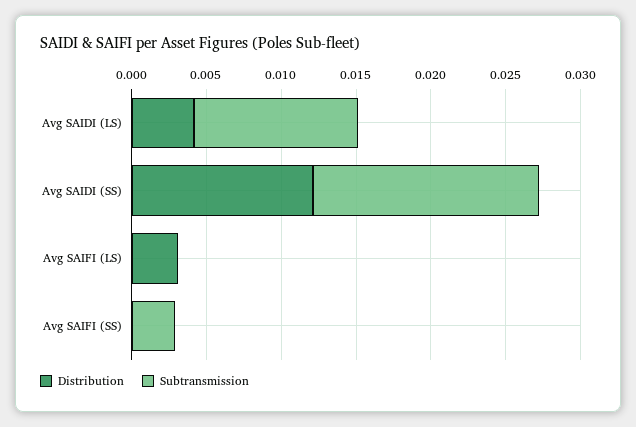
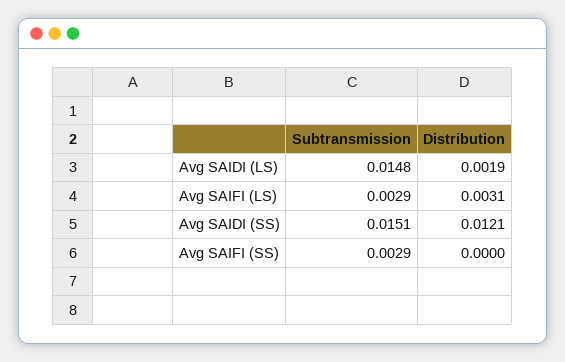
Distribution, Avg SAIDI (LS): 0.004 -> 0.0019
Subtransmission, Avg SAIDI (LS): 0.011 -> 0.0148
Subtransmission, Avg SAIFI (LS): 0 -> 0.0029

